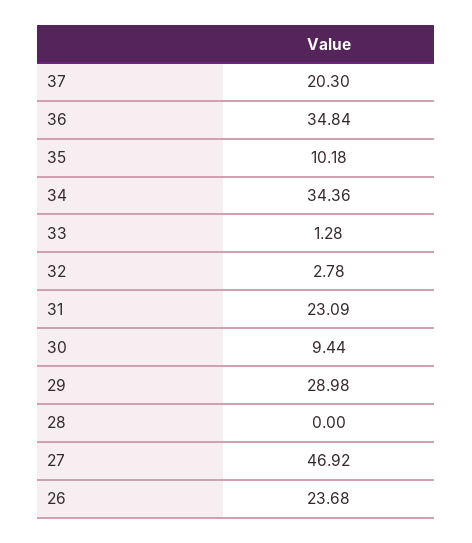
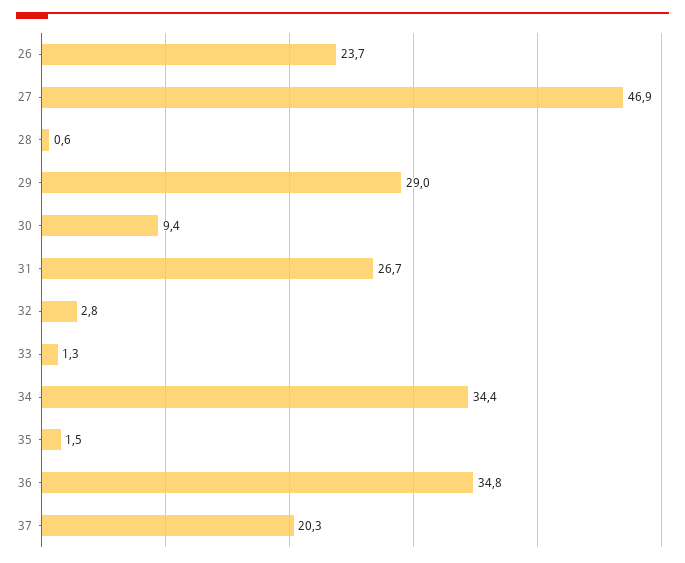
35: 10.18 -> 1.5
31: 23.09 -> 26.7
28: 0 -> 0.6

